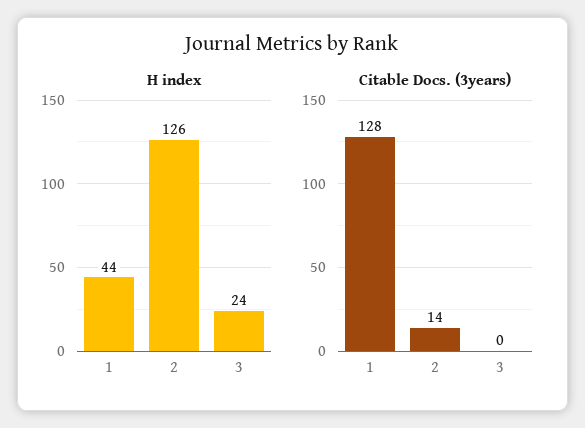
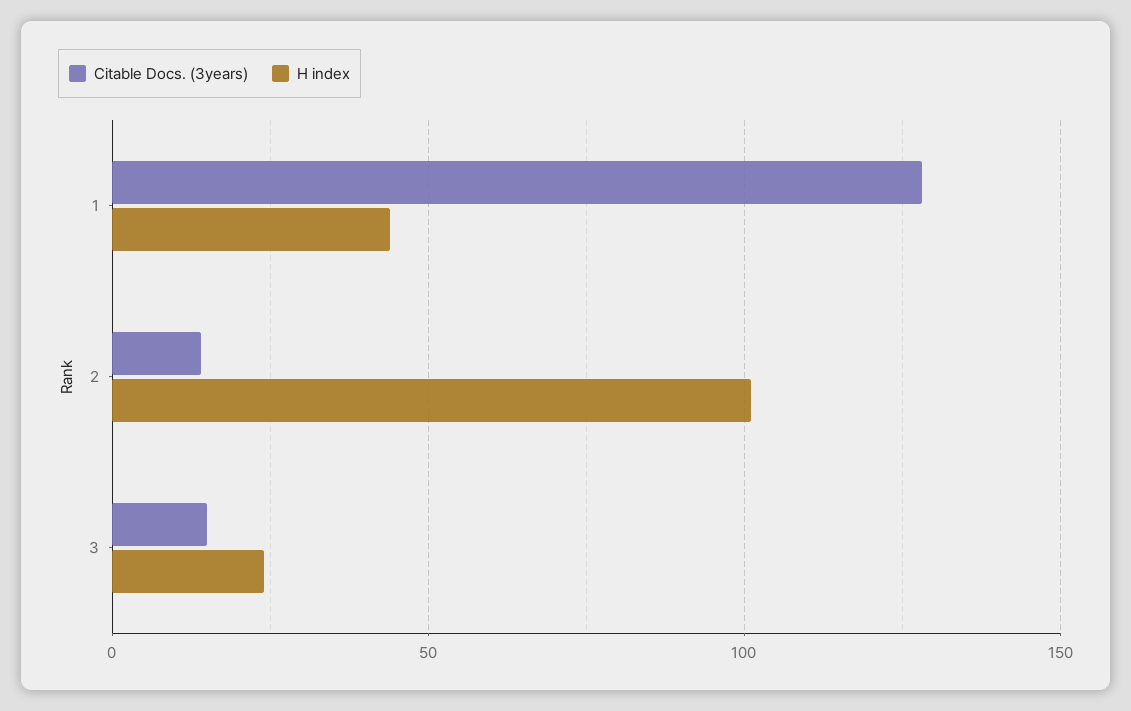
H index, 2: 126 -> 100
Citable Docs. (3years), 3: 0 -> 15

